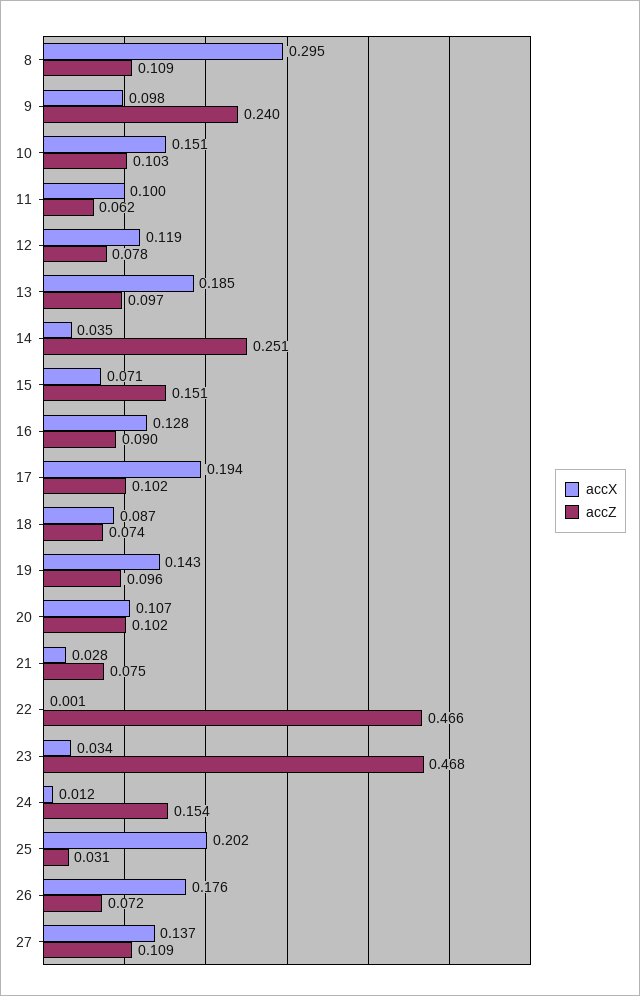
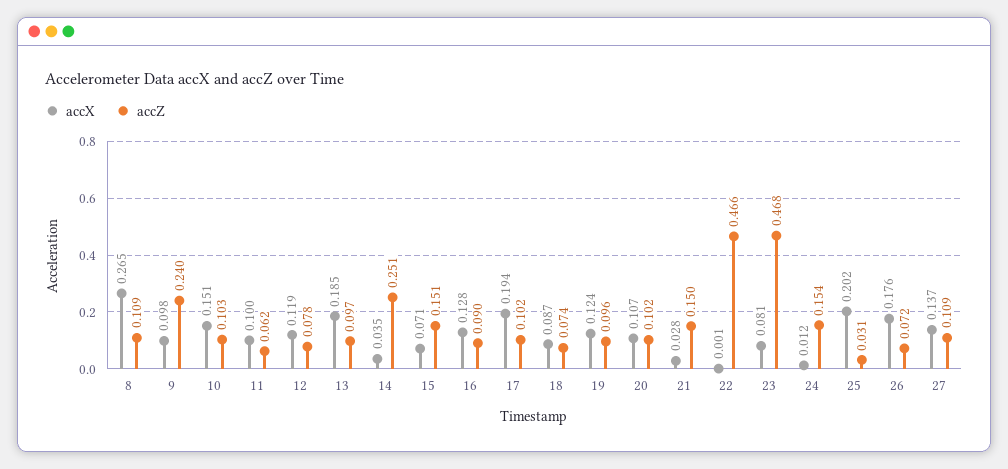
accX, 8: 0.295 -> 0.265
accX, 19: 0.143 -> 0.124
accZ, 21: 0.075 -> 0.15
accX, 23: 0.034 -> 0.081

